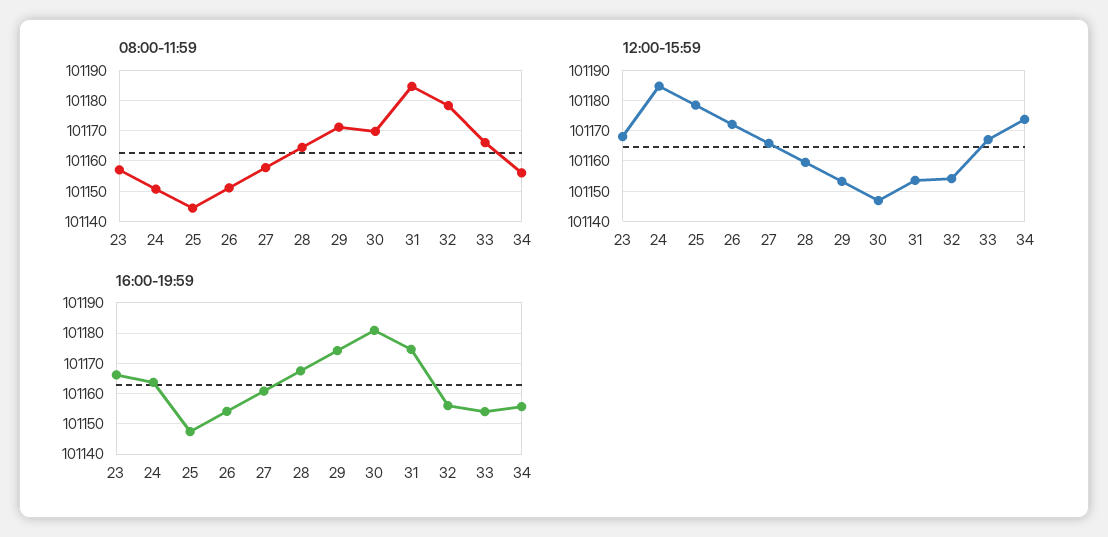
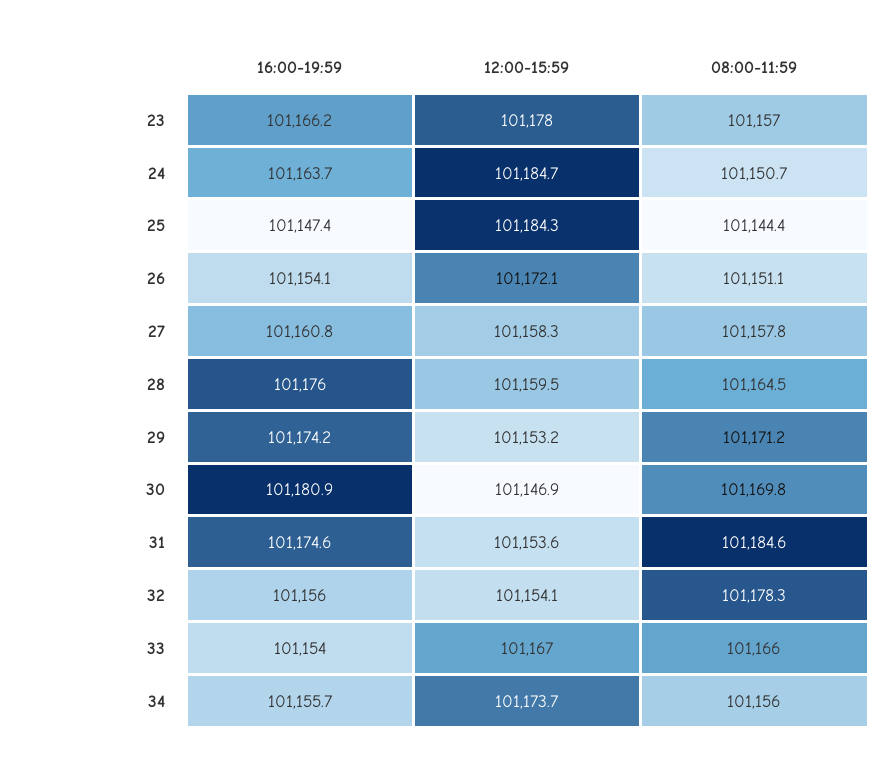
12:00-15:59, 23: 101168 -> 101178
12:00-15:59, 25: 101178 -> 101184.3
12:00-15:59, 27: 101166 -> 101158.3
16:00-19:59, 28: 101168 -> 101176

